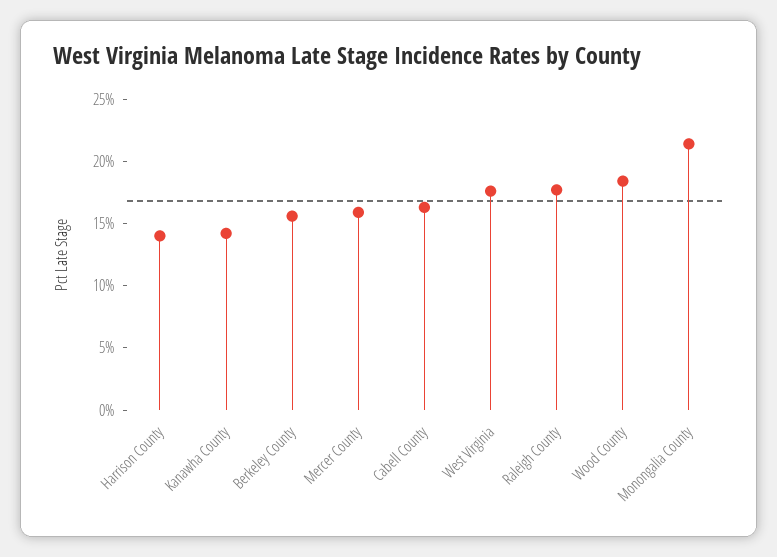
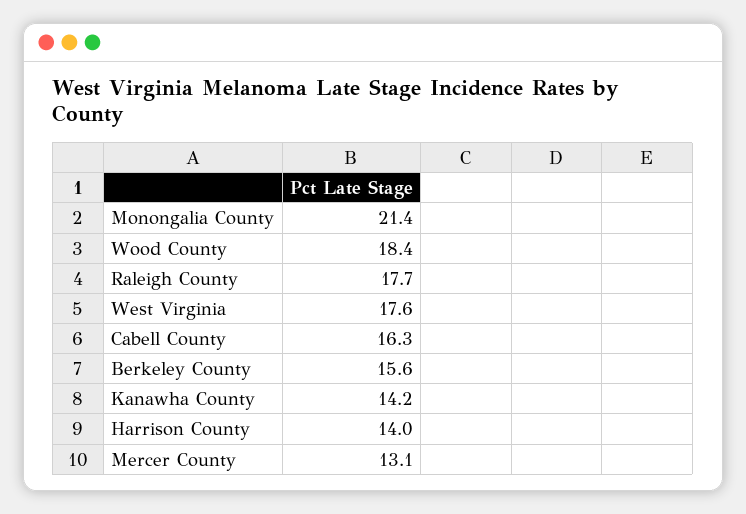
Mercer County: 16 -> 13.1

